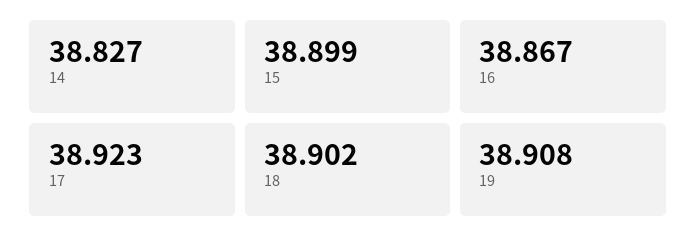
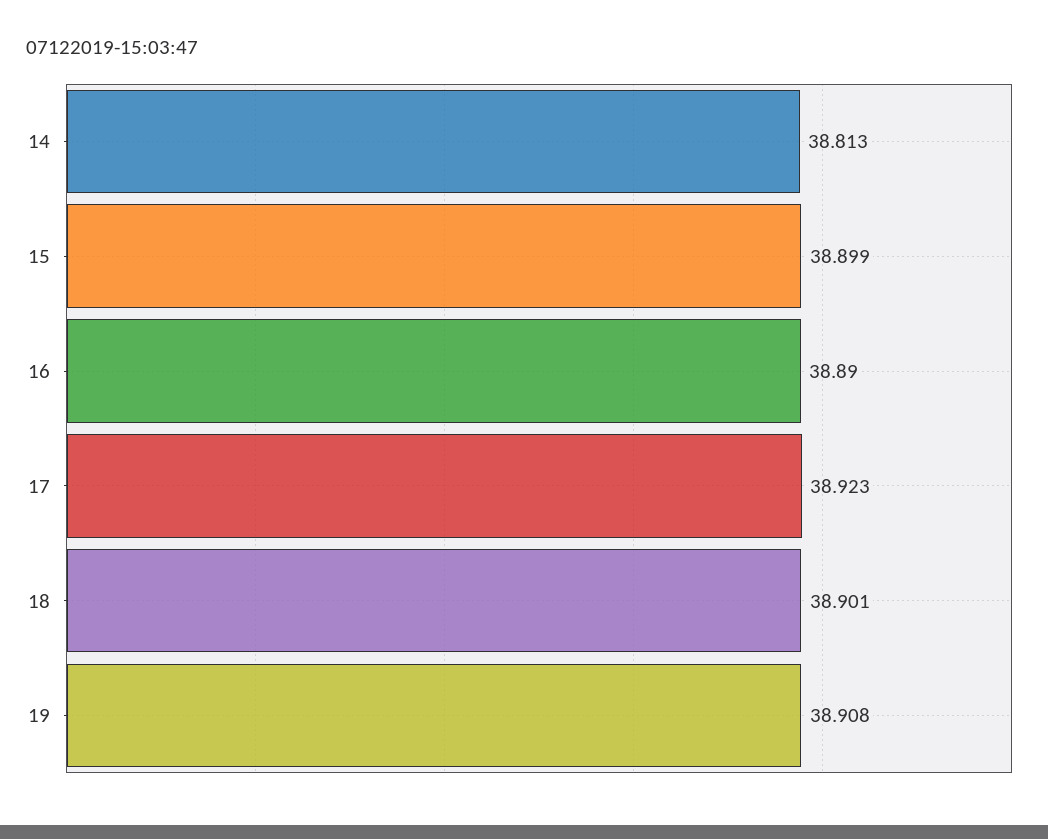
14: 38.827 -> 38.813
16: 38.867 -> 38.89
18: 38.902 -> 38.901

